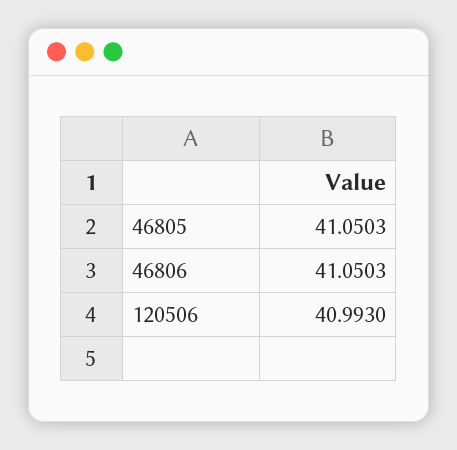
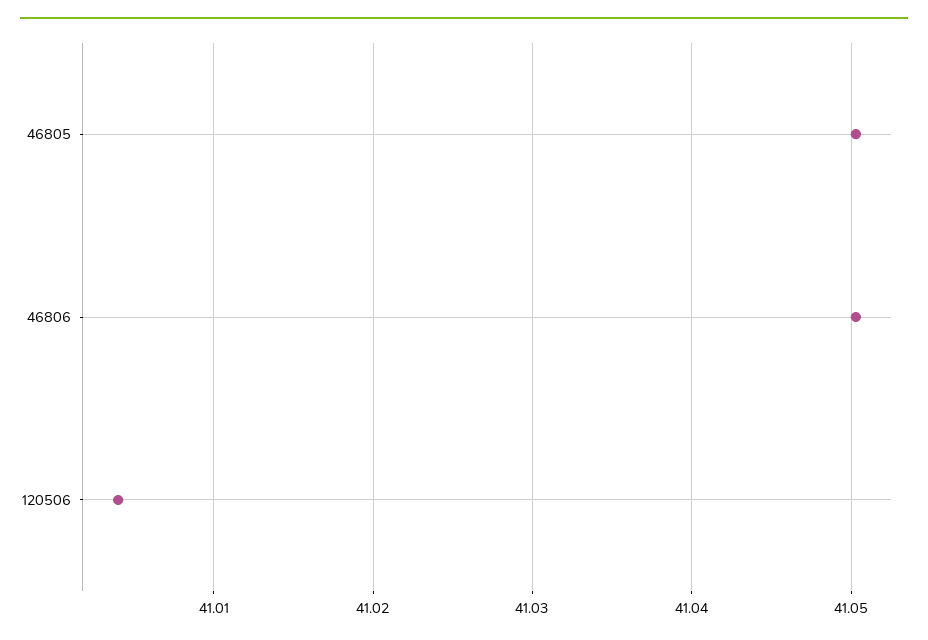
120506: 40.993 -> 41.004

